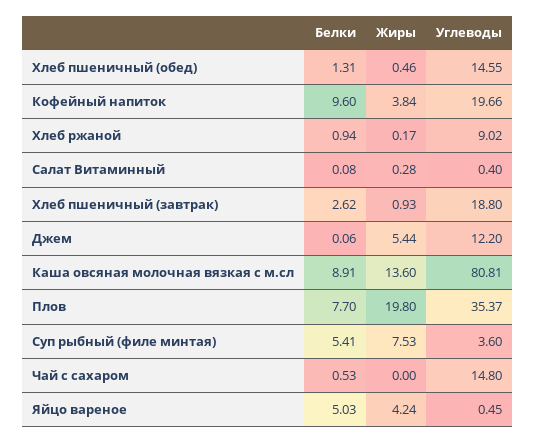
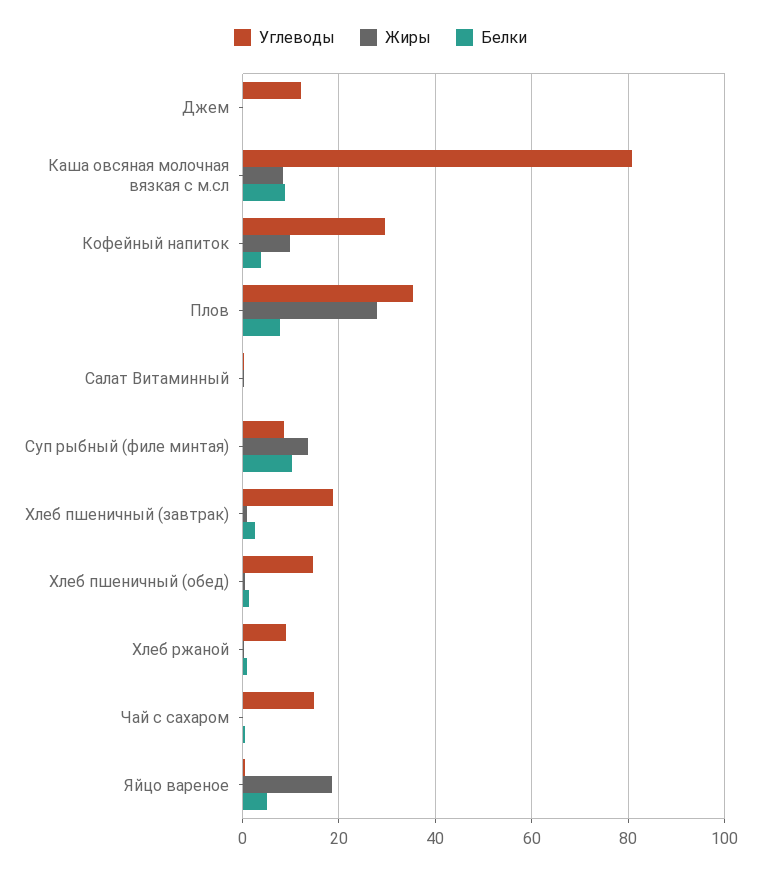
Белки, Кофейный напиток: 9.6 -> 4
Жиры, Кофейный напиток: 3.84 -> 10
Углеводы, Кофейный напиток: 19.66 -> 30
Жиры, Джем: 5.44 -> 0
Жиры, Каша овсяная молочная вязкая с м.сл: 13.6 -> 8
Жиры, Плов: 19.8 -> 28
Белки, Суп рыбный (филе минтая): 5.41 -> 10
Жиры, Суп рыбный (филе минтая): 7.53 -> 14
Углеводы, Суп рыбный (филе минтая): 3.6 -> 8
Жиры, Яйцо вареное: 4.24 -> 18

